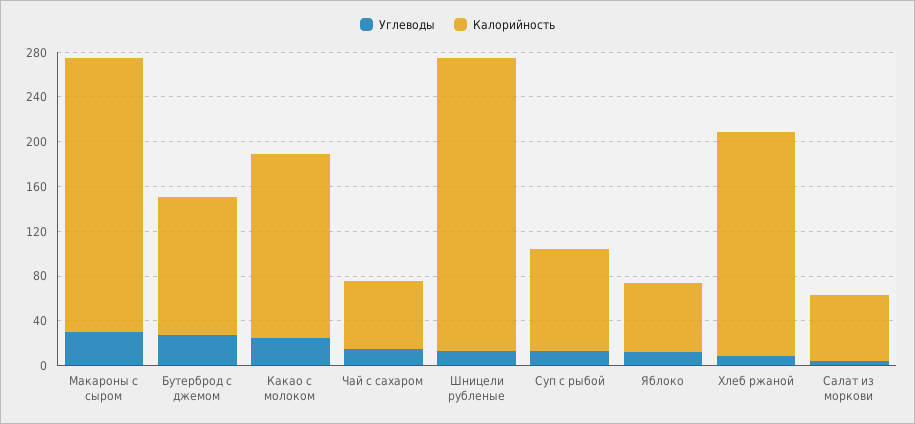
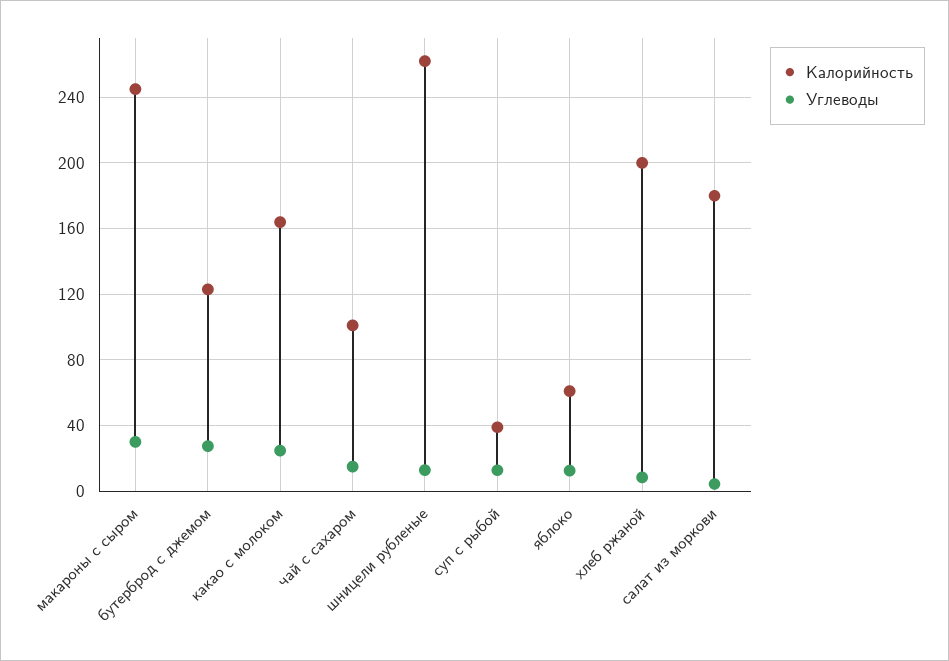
Калорийность, Чай с сахаром: 60 -> 100
Калорийность, Суп с рыбой: 90 -> 40
Калорийность, Салат из моркови: 60 -> 180

